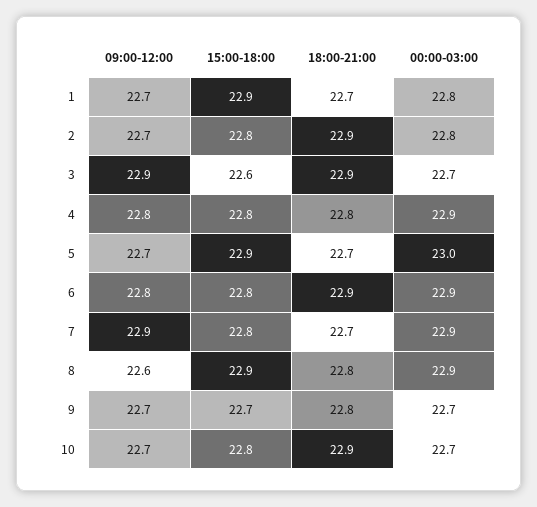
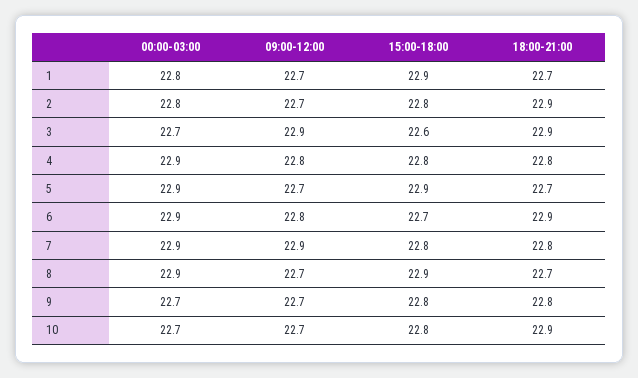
00:00-03:00, 5: 23 -> 22.9
15:00-18:00, 6: 22.8 -> 22.7
18:00-21:00, 7: 22.7 -> 22.8
09:00-12:00, 8: 22.6 -> 22.7
18:00-21:00, 8: 22.8 -> 22.7
15:00-18:00, 9: 22.7 -> 22.8

